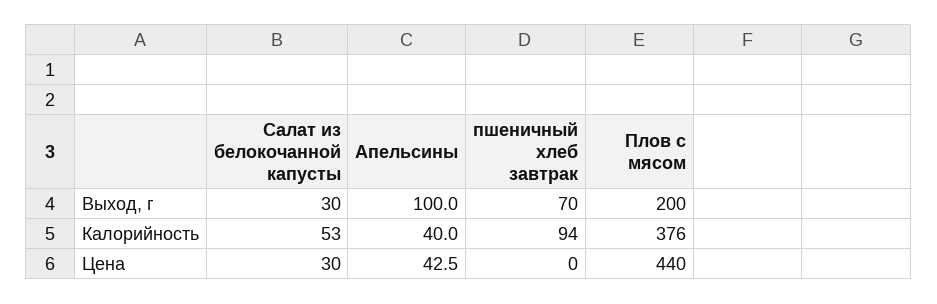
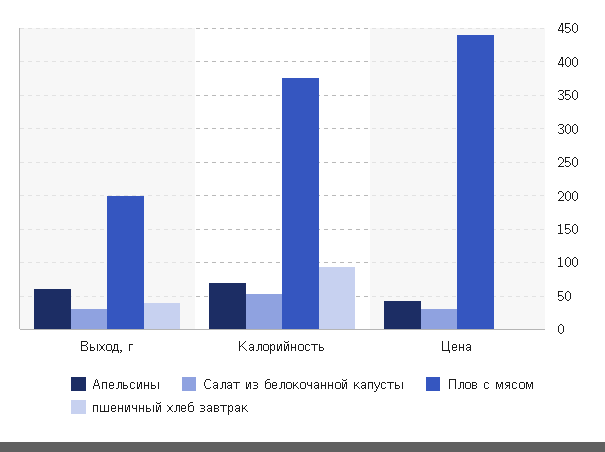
Апельсины, Выход, г: 100 -> 60
пшеничный хлеб завтрак, Выход, г: 70 -> 40
Апельсины, Калорийность: 40 -> 70

